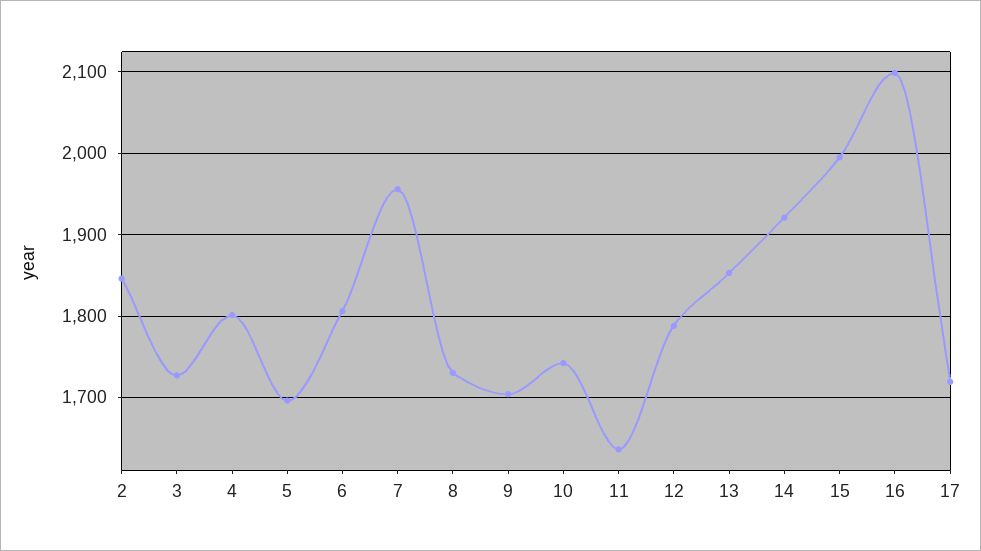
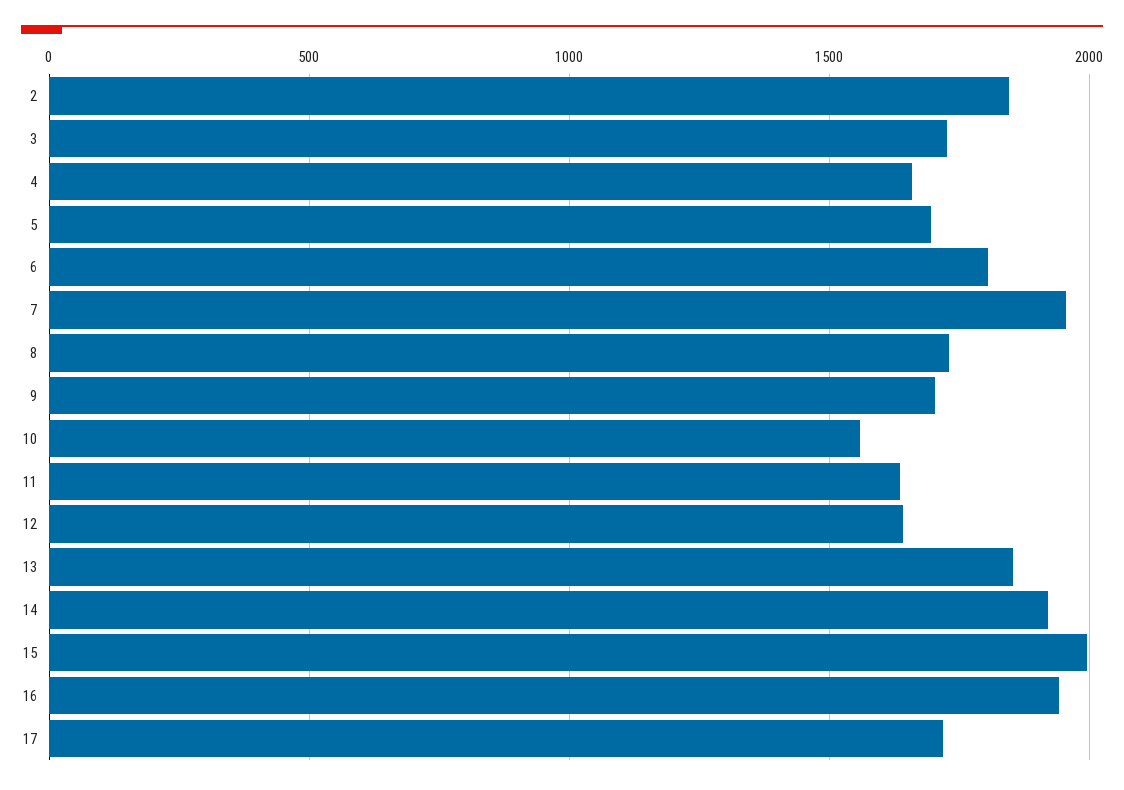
4: 1800 -> 1650
10: 1740 -> 1550
12: 1790 -> 1650
16: 2100 -> 1950

